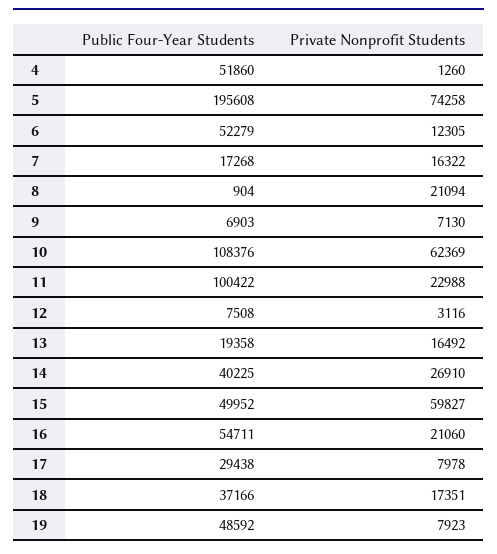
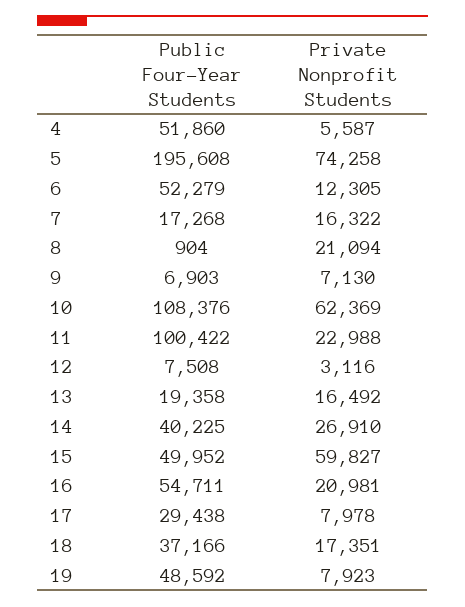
Private Nonprofit Students, 4: 1260 -> 5587
Private Nonprofit Students, 16: 21060 -> 20981

